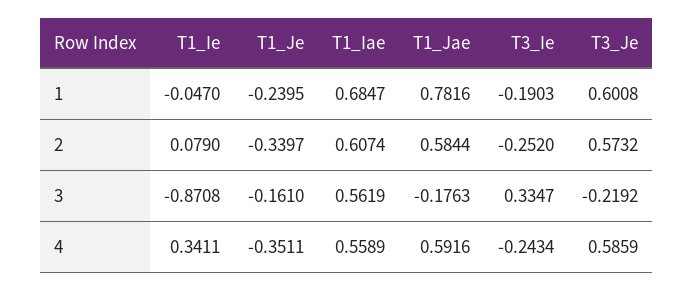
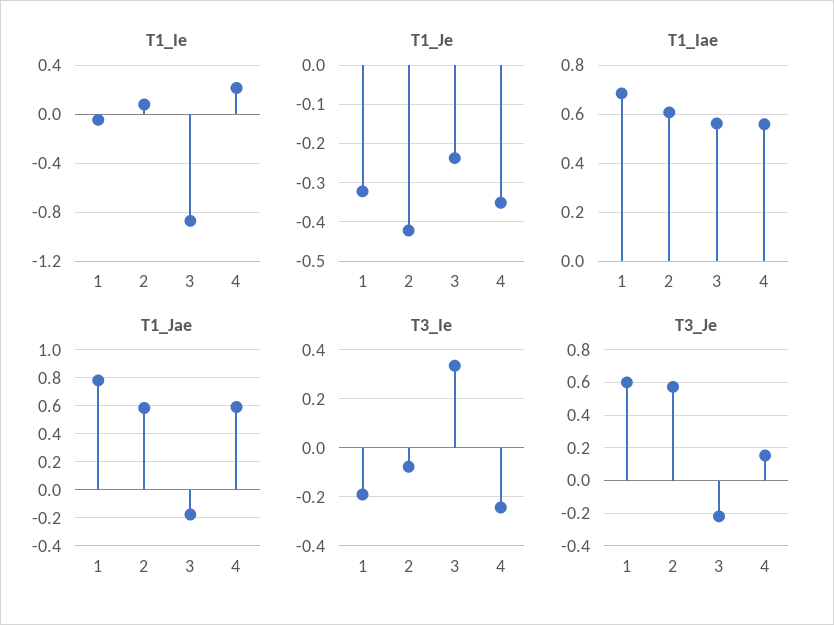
T1_Je, 1: -0.2395 -> -0.32
T1_Je, 2: -0.3397 -> -0.42
T3_Ie, 2: -0.252 -> -0.075
T1_Je, 3: -0.161 -> -0.24
T1_Ie, 4: 0.3411 -> 0.2
T3_Je, 4: 0.5859 -> 0.15

